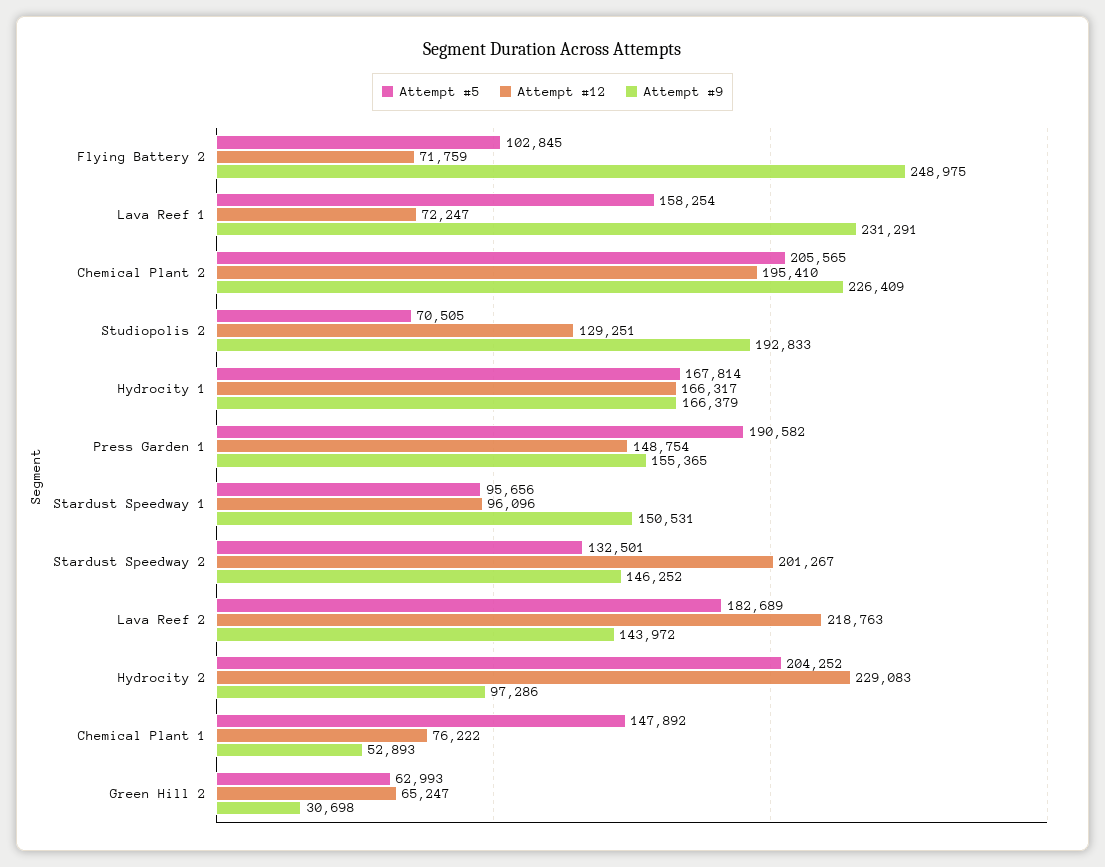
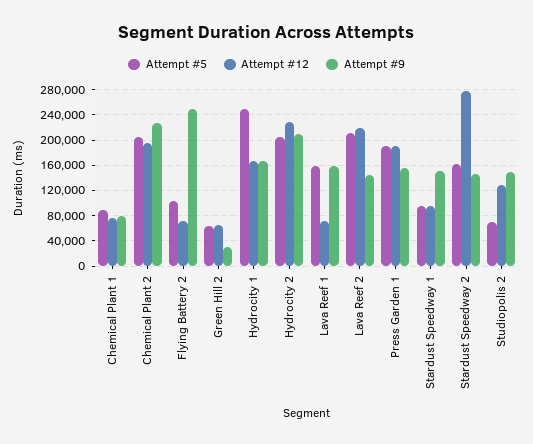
Attempt #9, Lava Reef 1: 231291 -> 160000
Attempt #9, Studiopolis 2: 192833 -> 150000
Attempt #5, Hydrocity 1: 167814 -> 250000
Attempt #12, Press Garden 1: 148754 -> 190000
Attempt #5, Stardust Speedway 2: 132501 -> 160000
Attempt #12, Stardust Speedway 2: 201267 -> 280000
Attempt #5, Lava Reef 2: 182689 -> 210000
Attempt #9, Hydrocity 2: 97286 -> 210000
Attempt #5, Chemical Plant 1: 147892 -> 90000
Attempt #9, Chemical Plant 1: 52893 -> 80000

